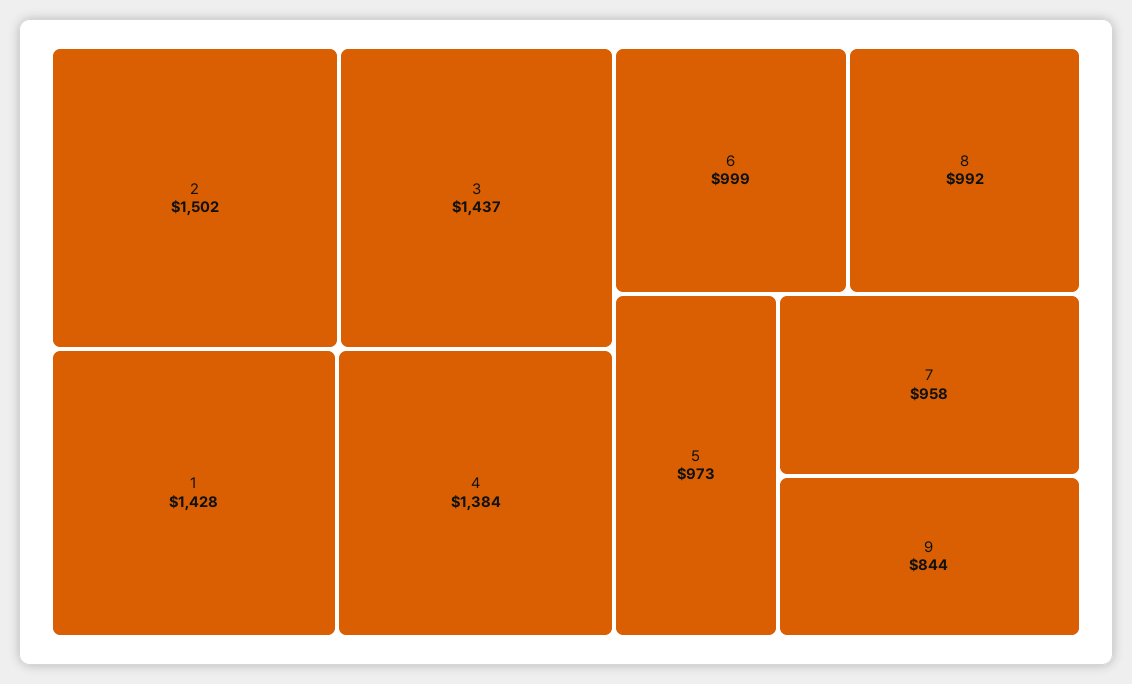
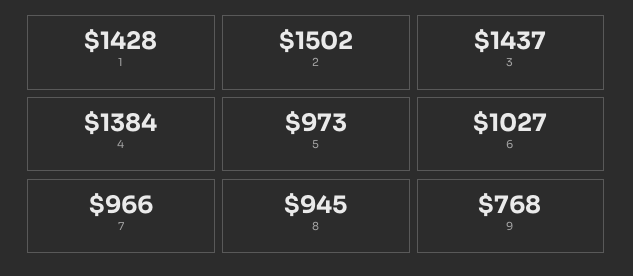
6: 999 -> 1027
8: 992 -> 945
7: 958 -> 966
9: 844 -> 768

